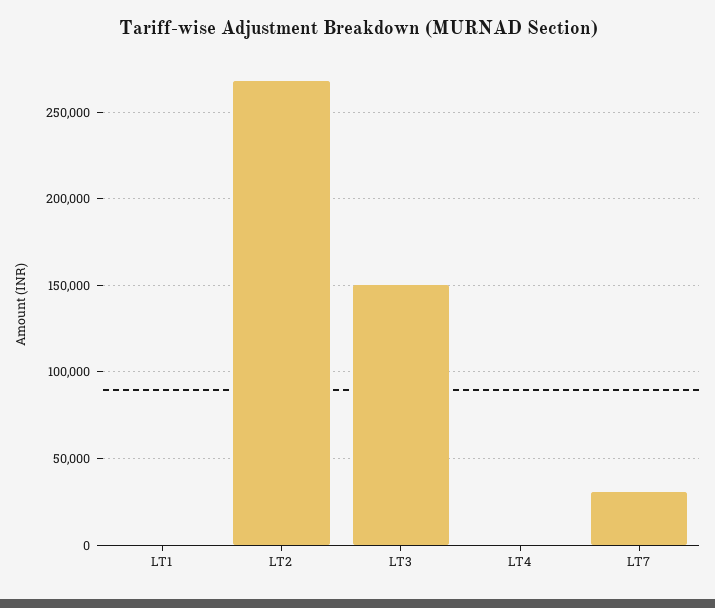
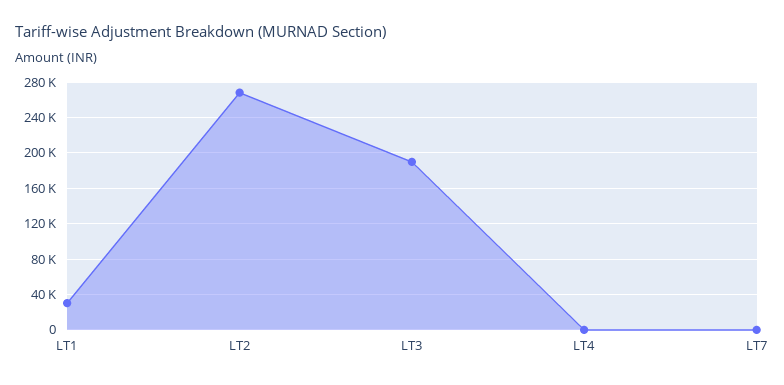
LT1: 0 -> 30000
LT3: 150000 -> 190000
LT7: 30000 -> 0

